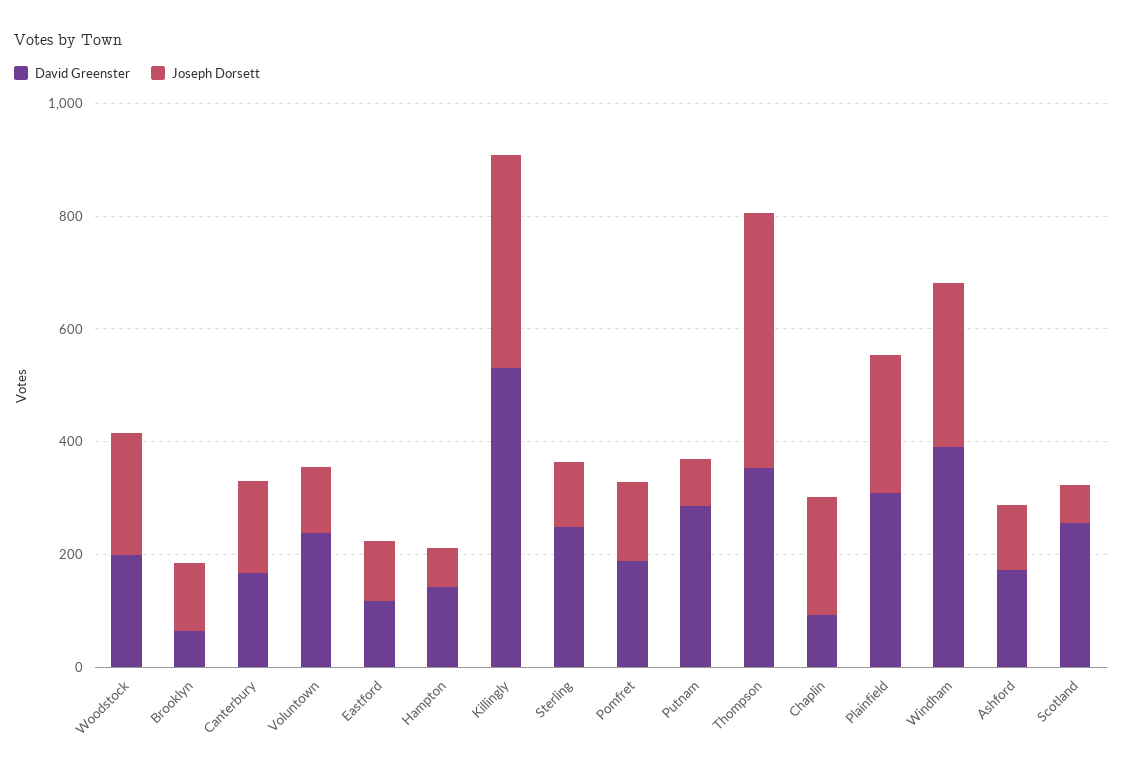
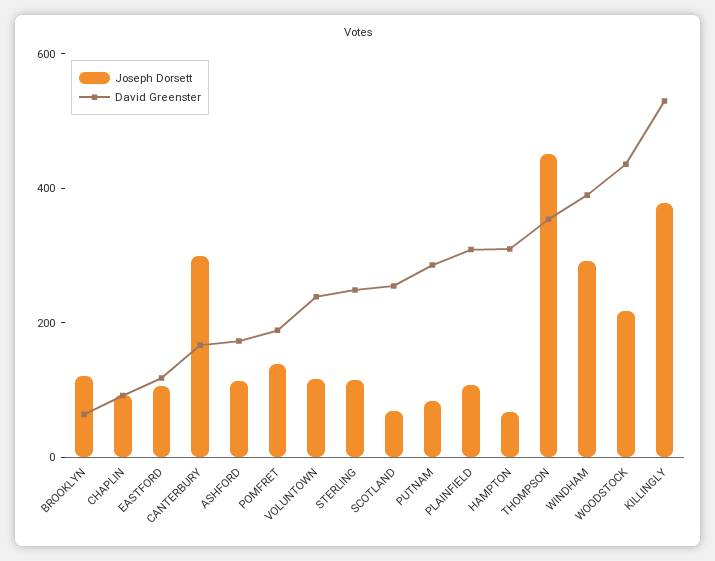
David Greenster, Woodstock: 200 -> 450
Joseph Dorsett, Canterbury: 150 -> 300
David Greenster, Hampton: 150 -> 300
Joseph Dorsett, Chaplin: 200 -> 100
Joseph Dorsett, Plainfield: 250 -> 100

